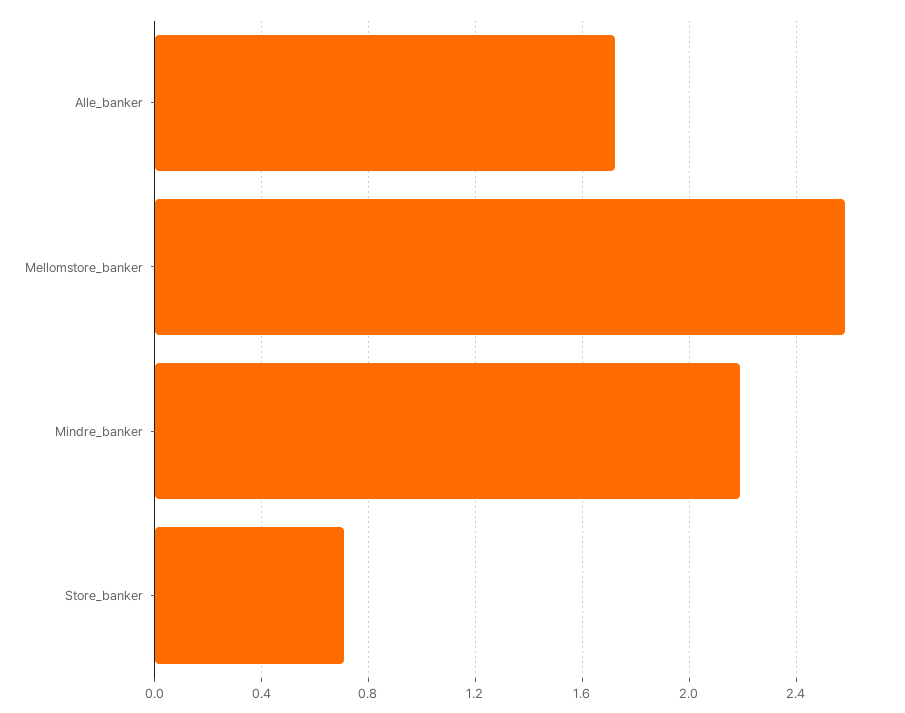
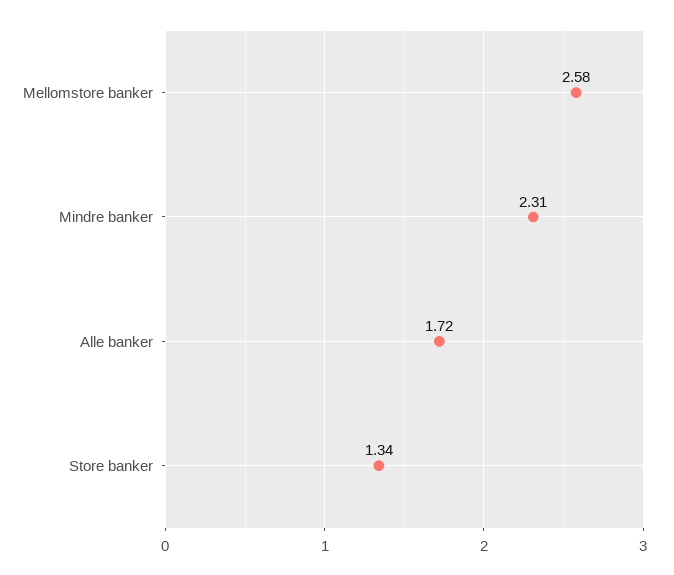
Mindre_banker: 2.2 -> 2.31
Store_banker: 0.7 -> 1.34

